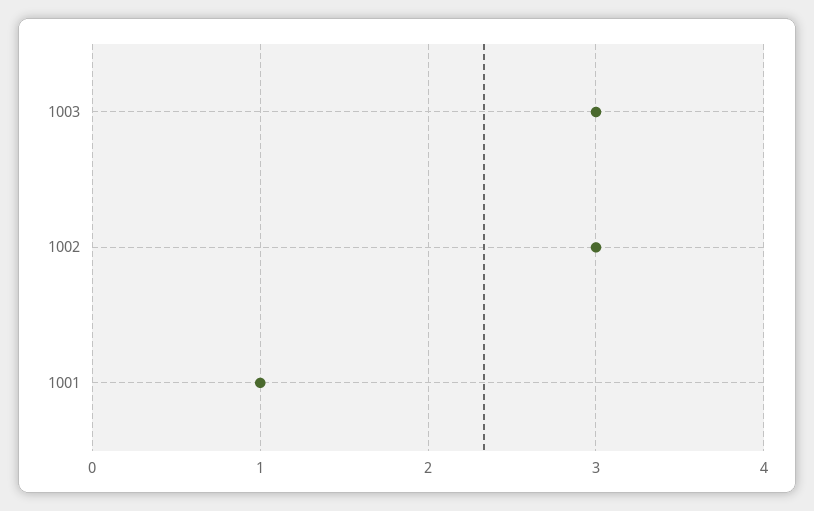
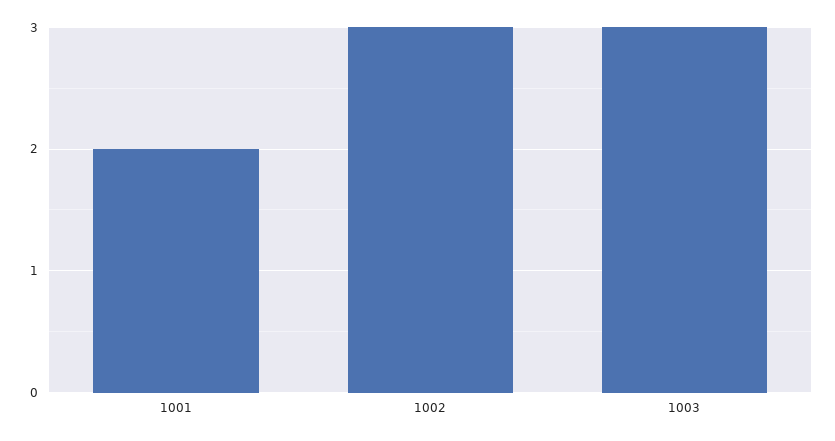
1001: 1 -> 2

